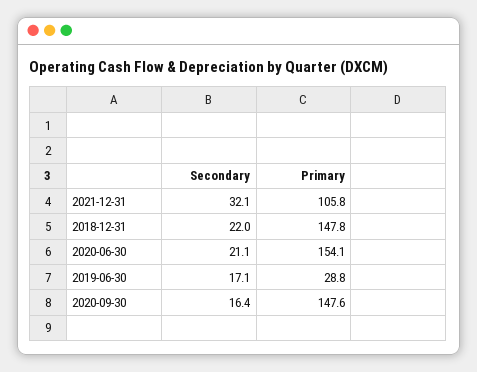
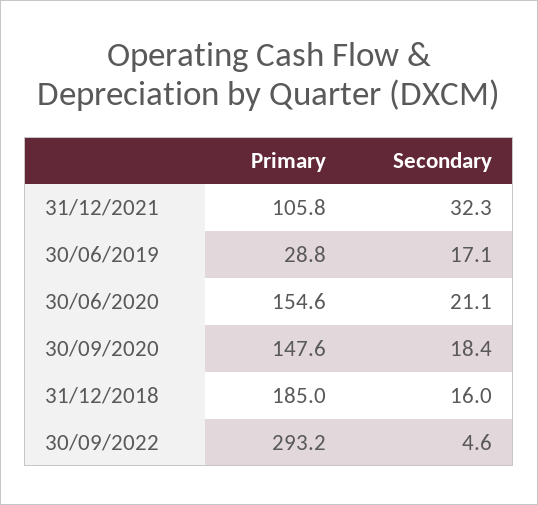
Secondary, 2021-12-31: 32.1 -> 32.3
Secondary, 2018-12-31: 22 -> 16
Primary, 2018-12-31: 147.8 -> 185
Primary, 2020-06-30: 154.1 -> 154.6
Secondary, 2020-09-30: 16.4 -> 18.4
Primary, 30/09/2022: none -> 293.2
Secondary, 30/09/2022: none -> 4.6

